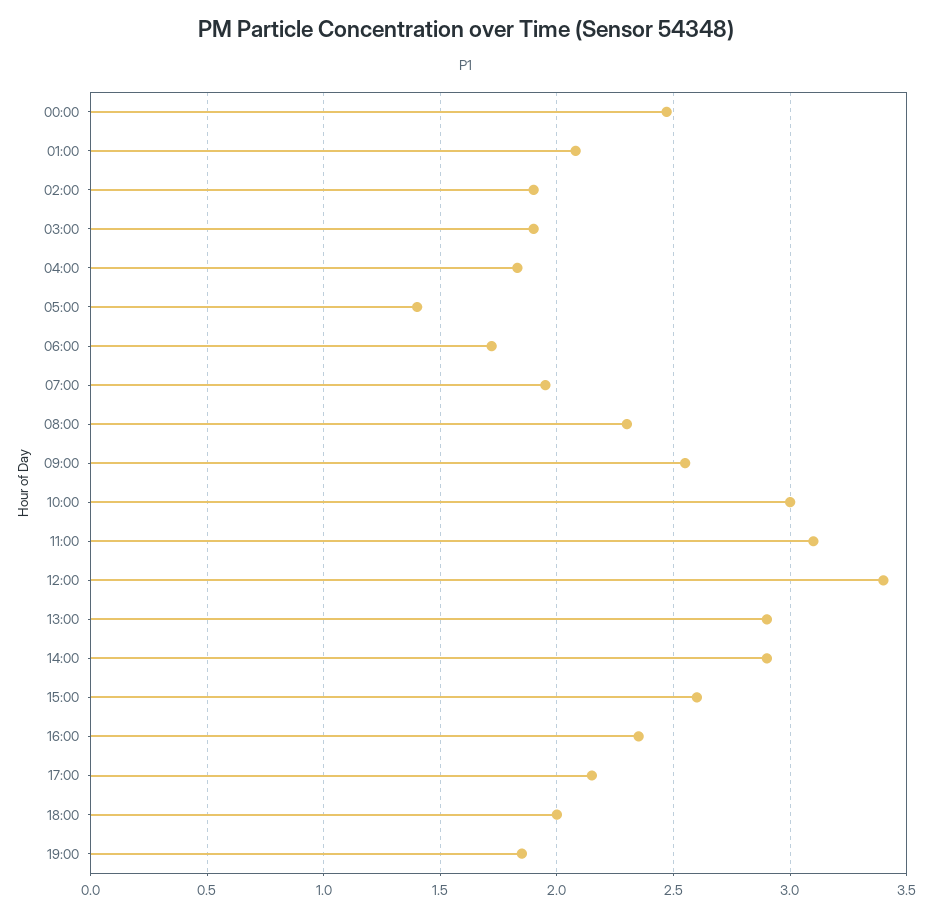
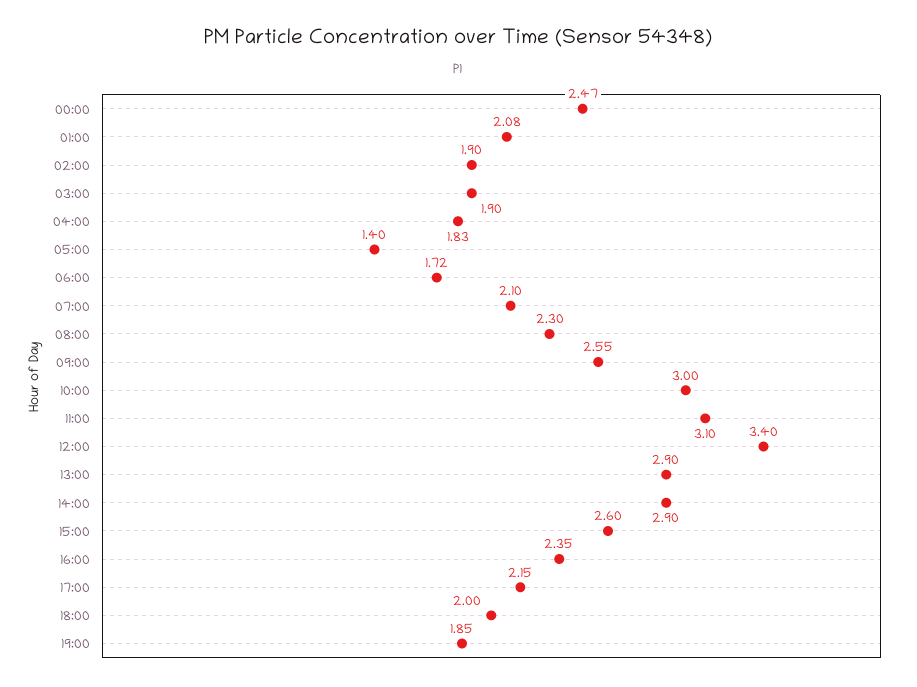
07:00: 1.95 -> 2.1

